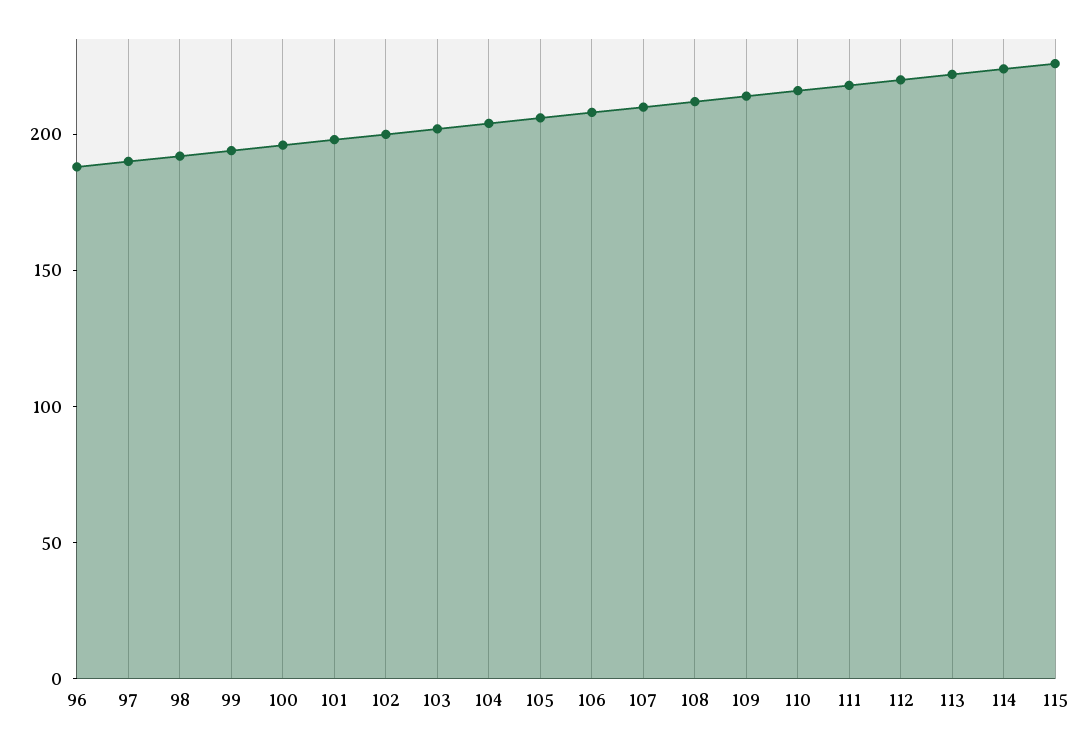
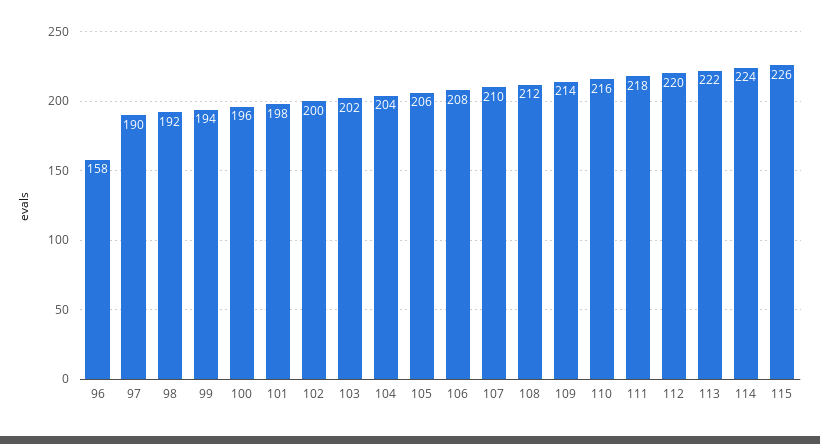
96: 190 -> 158

